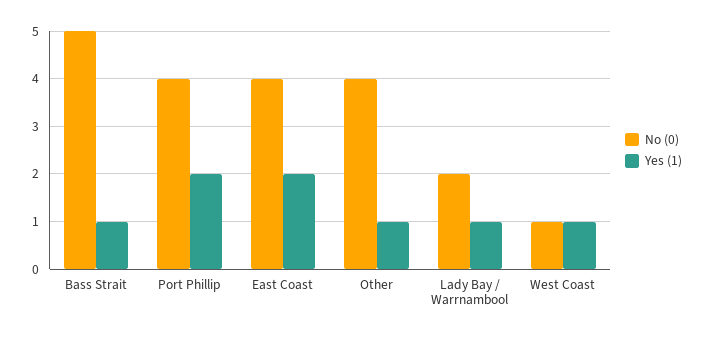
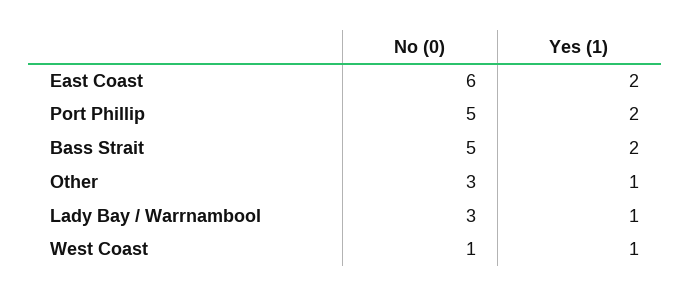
Yes (1), Bass Strait: 1 -> 2
No (0), Port Phillip: 4 -> 5
No (0), East Coast: 4 -> 6
No (0), Other: 4 -> 3
No (0), Lady Bay / Warrnambool: 2 -> 3

